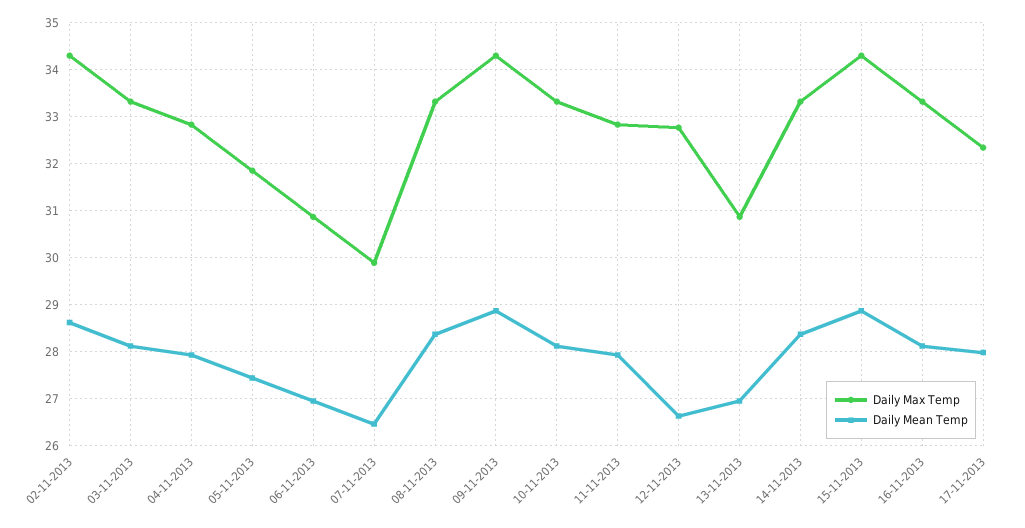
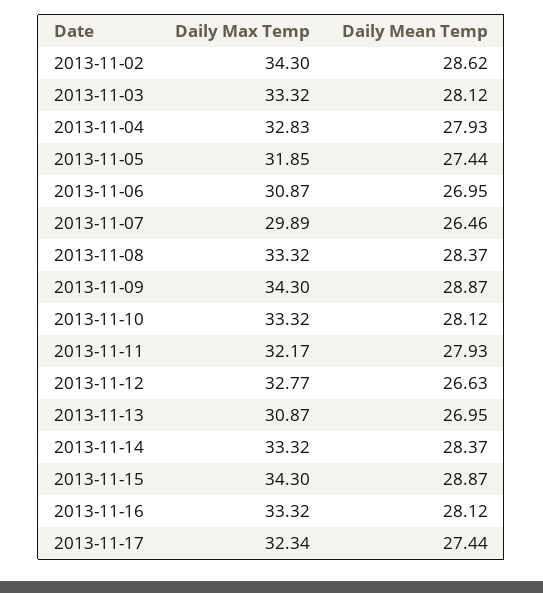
Daily Max Temp, 11-11-2013: 32.8 -> 32.17
Daily Mean Temp, 17-11-2013: 28 -> 27.44

